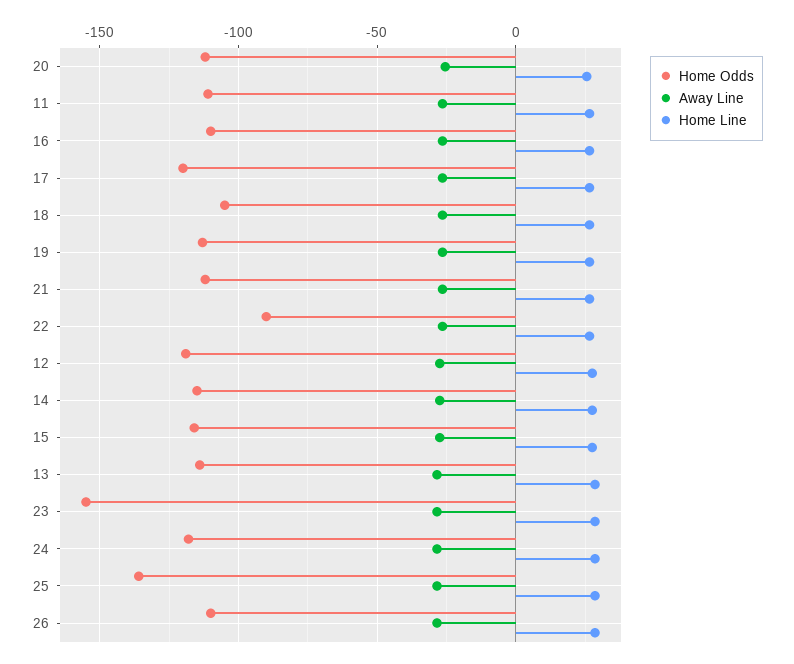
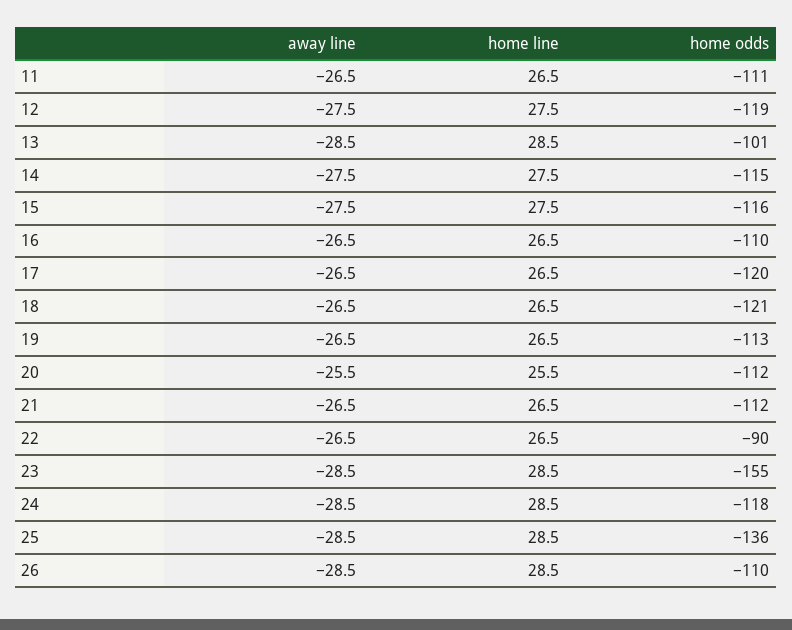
Home Odds, 18: -105 -> -121
Home Odds, 13: -115 -> -101

